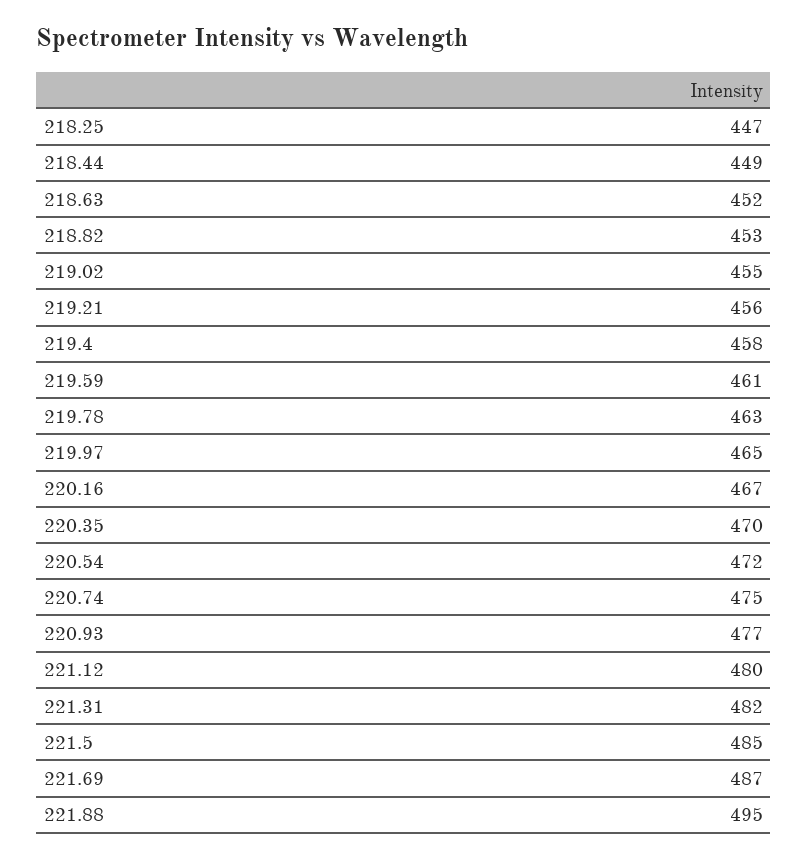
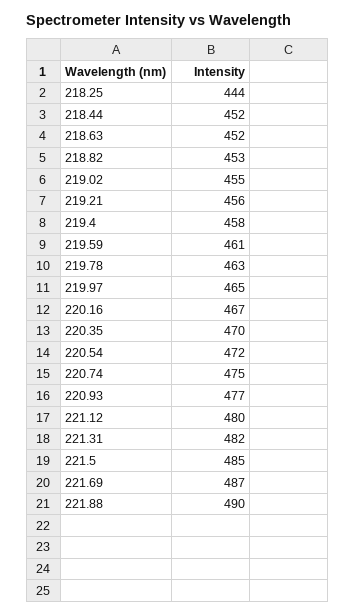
218.25: 447 -> 444
218.44: 449 -> 452
221.88: 495 -> 490

